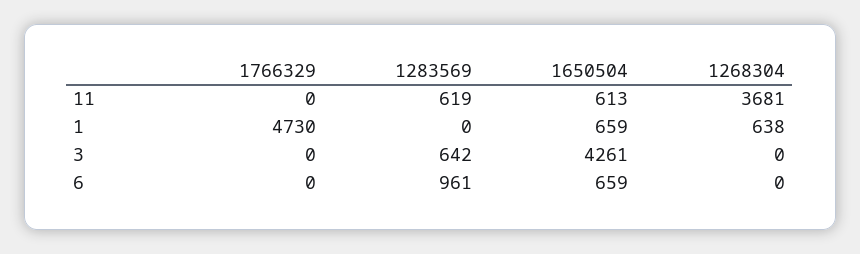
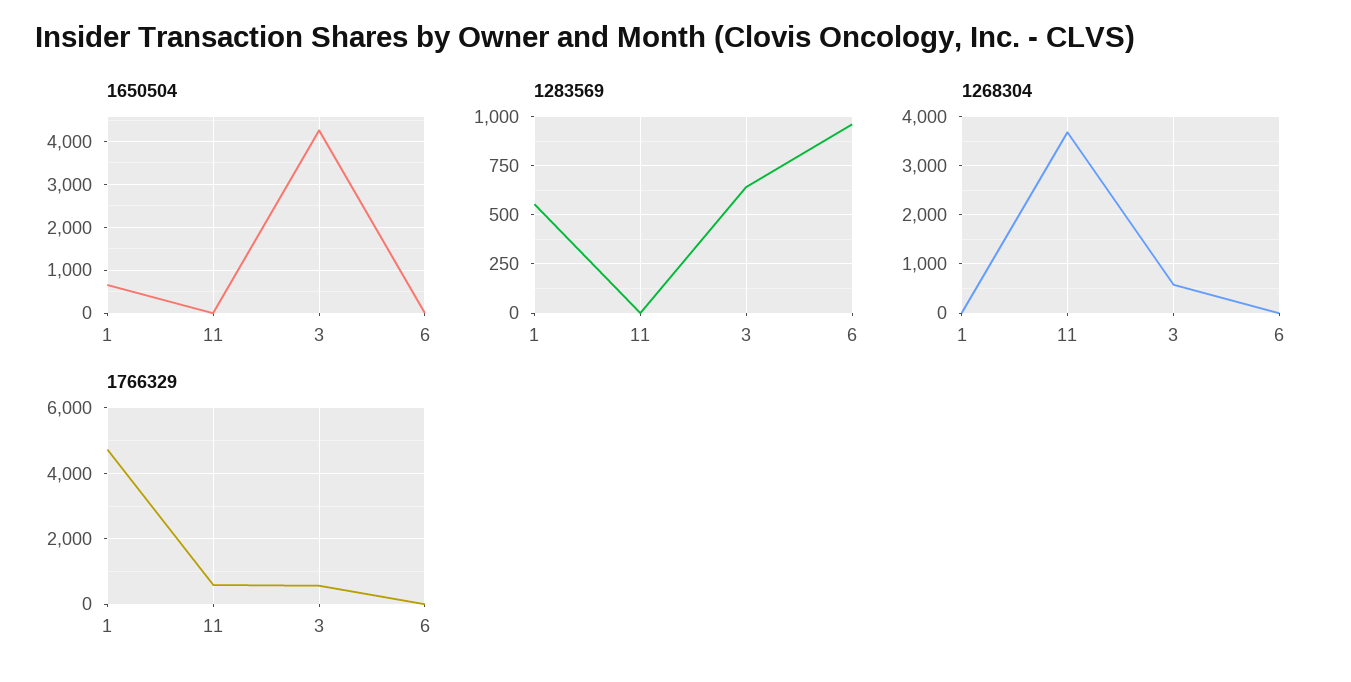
1766329, 11: 0 -> 600
1283569, 11: 619 -> 0
1650504, 11: 613 -> 0
1283569, 1: 0 -> 550
1268304, 1: 638 -> 0
1766329, 3: 0 -> 600
1268304, 3: 0 -> 600
1650504, 6: 659 -> 0

